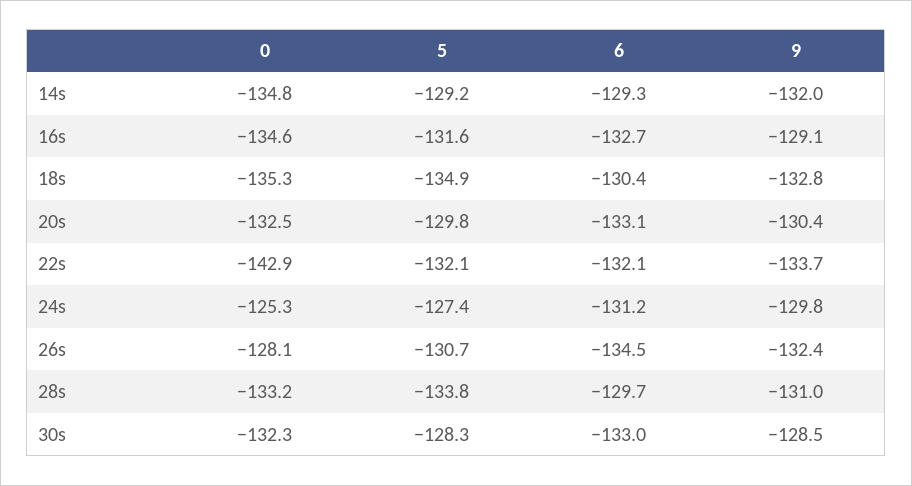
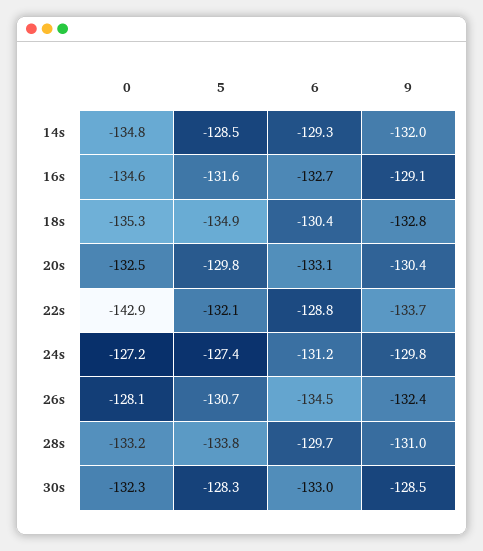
5, 14s: -129.2 -> -128.5
6, 22s: -132.1 -> -128.8
0, 24s: -125.3 -> -127.2

